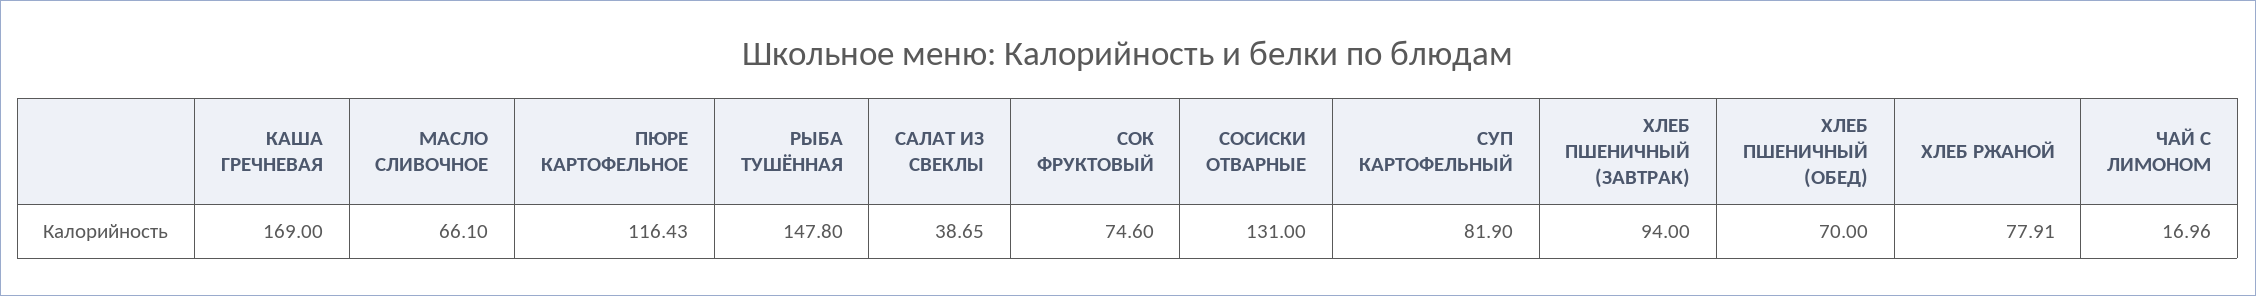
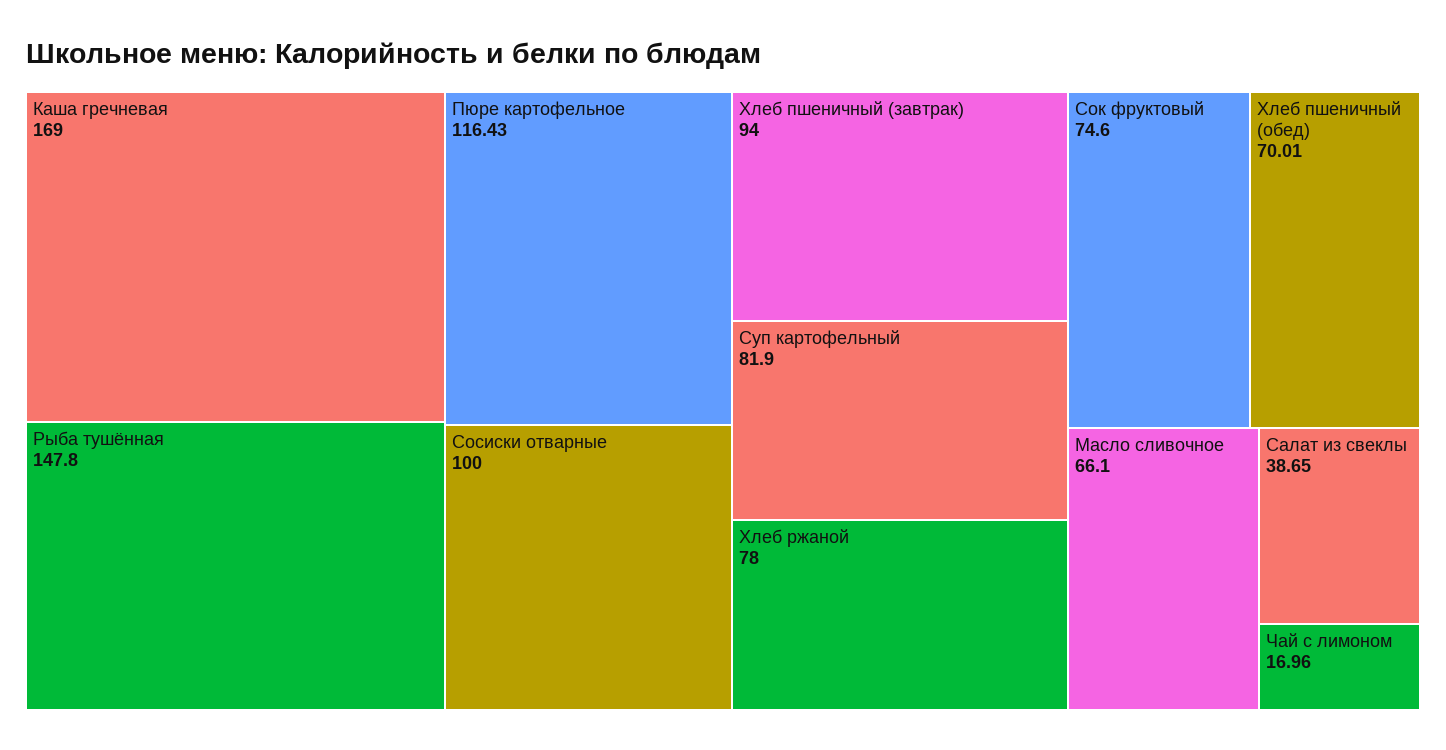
СОСИСКИ ОТВАРНЫЕ: 131 -> 100
ХЛЕБ ПШЕНИЧНЫЙ (ОБЕД): 70 -> 70.01
ХЛЕБ РЖАНОЙ: 77.91 -> 78

